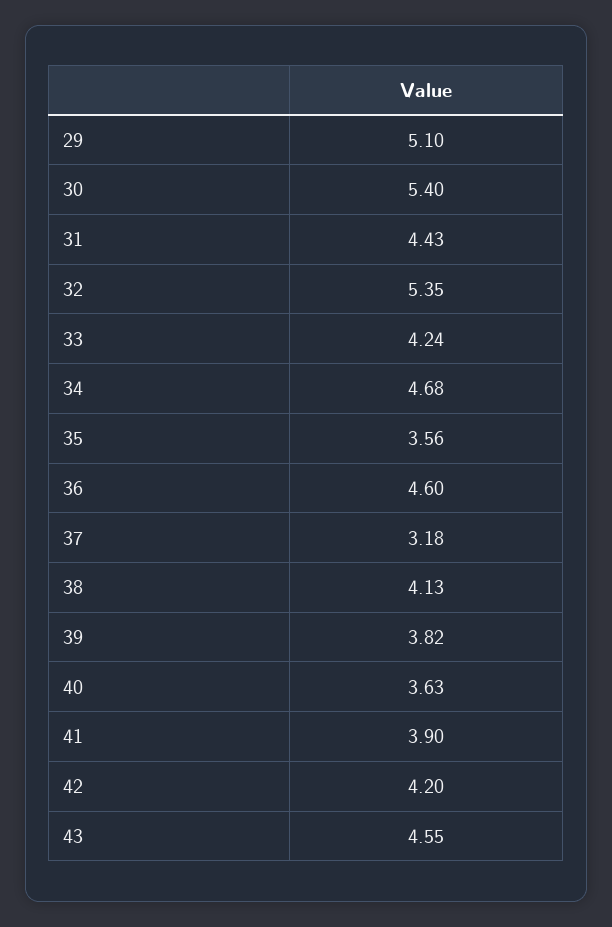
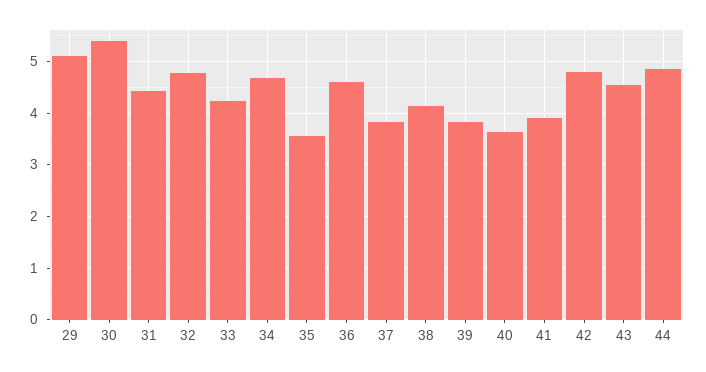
32: 5.35 -> 4.8
37: 3.18 -> 3.8
42: 4.2 -> 4.8
44: none -> 4.8

